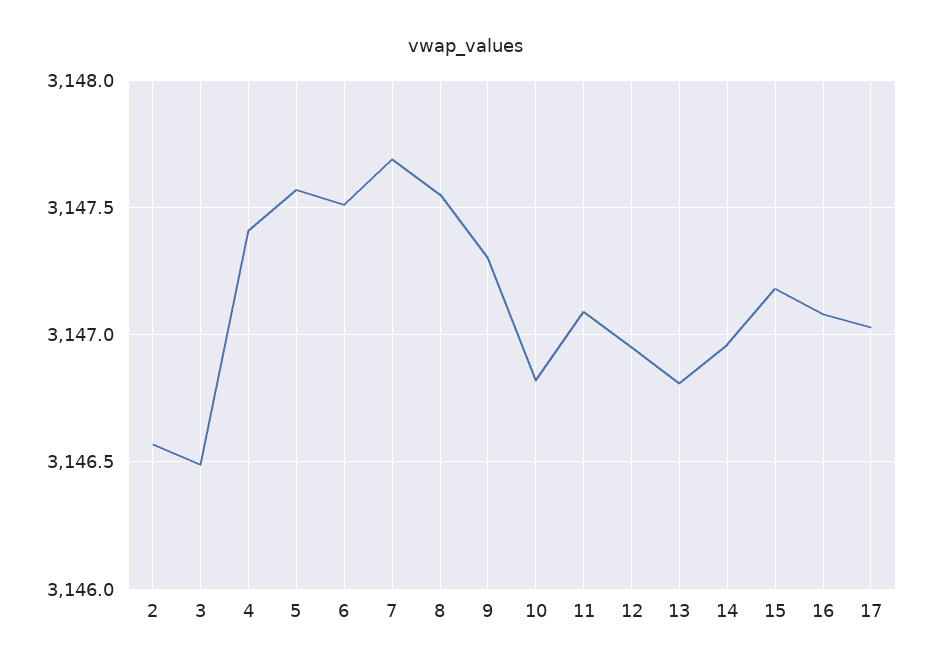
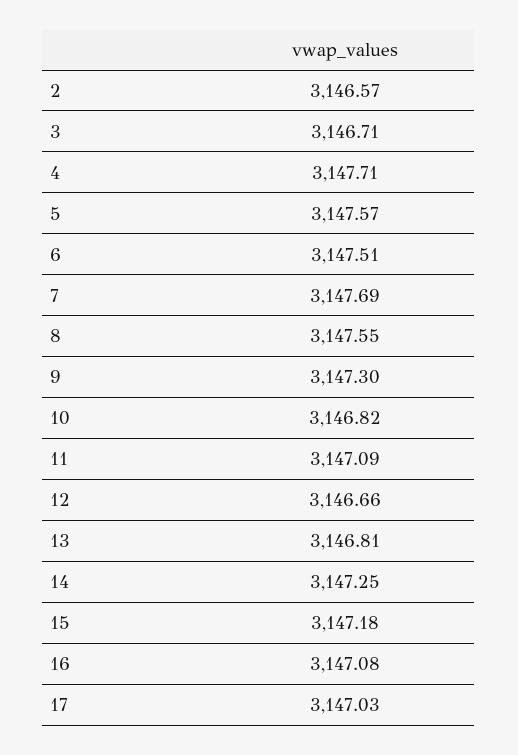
3: 3146.5 -> 3146.71
4: 3147.4 -> 3147.71
12: 3146.95 -> 3146.66
14: 3146.95 -> 3147.25

